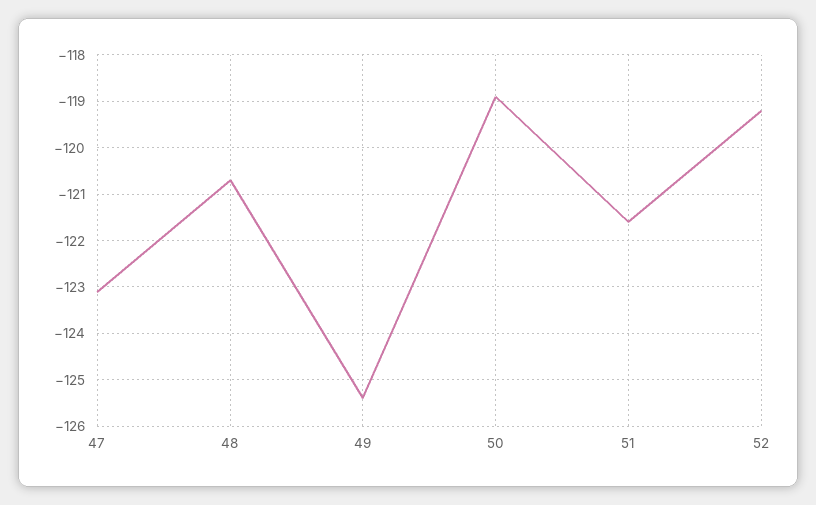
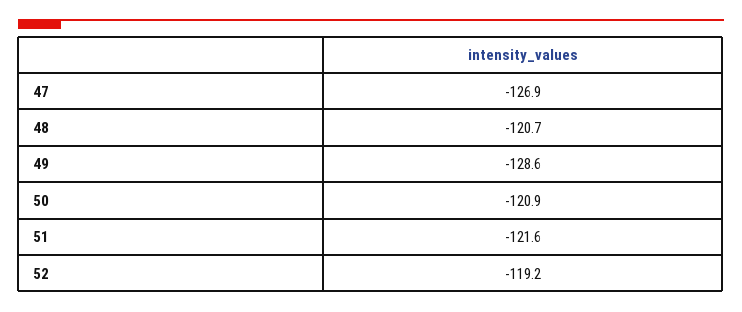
47: -123 -> -126.9
49: -125.5 -> -128.6
50: -119 -> -120.9

